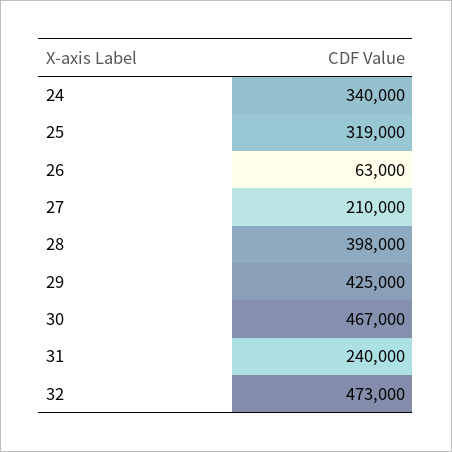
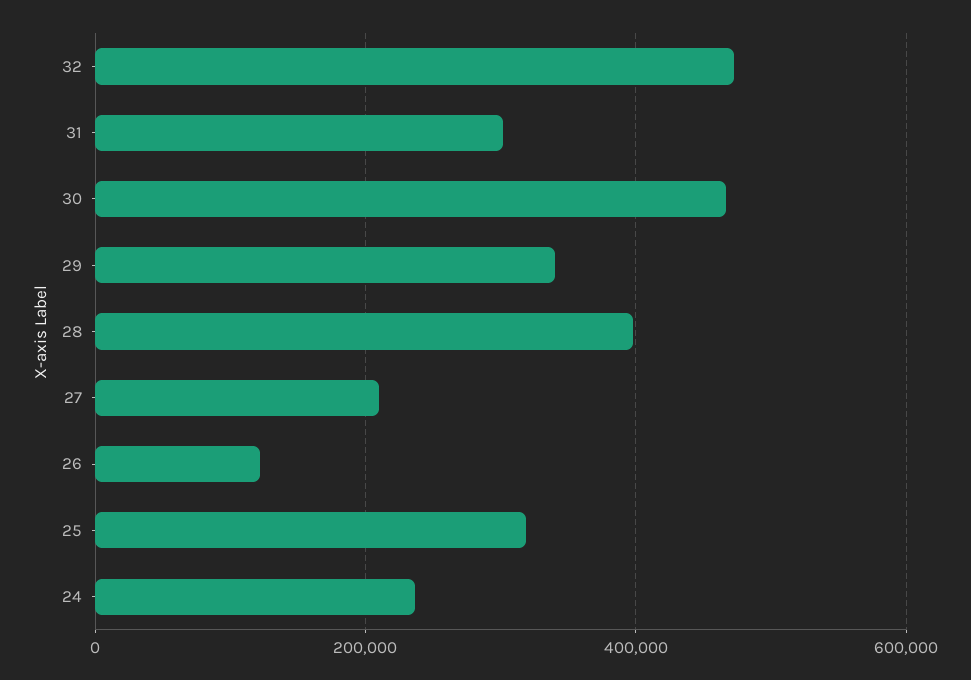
24: 340000 -> 240000
26: 63000 -> 120000
29: 425000 -> 340000
31: 240000 -> 300000

